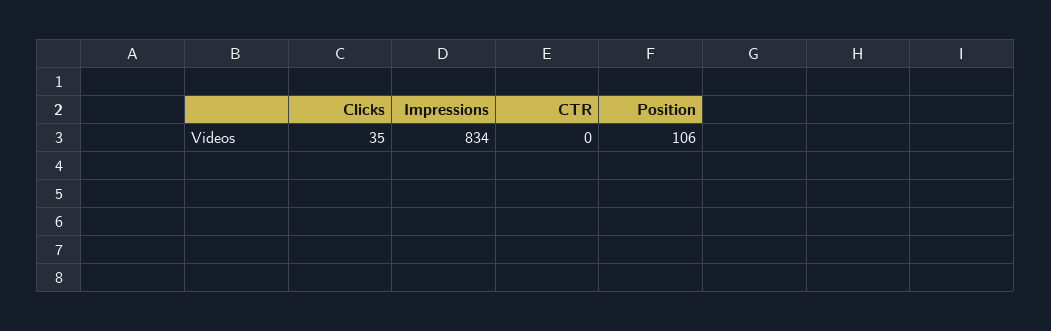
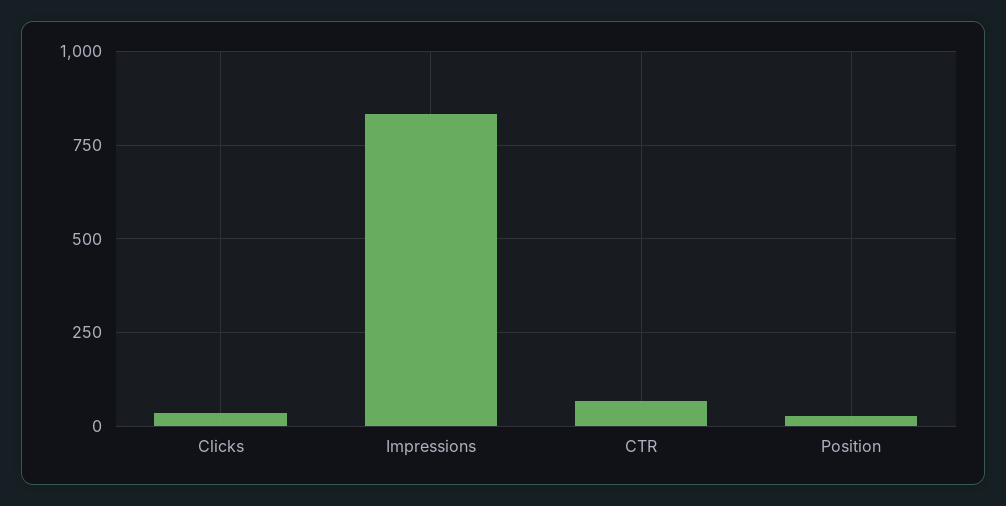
CTR: 0 -> 75
Position: 106 -> 25

